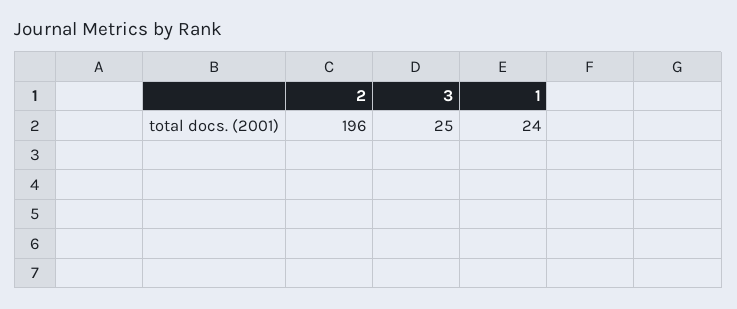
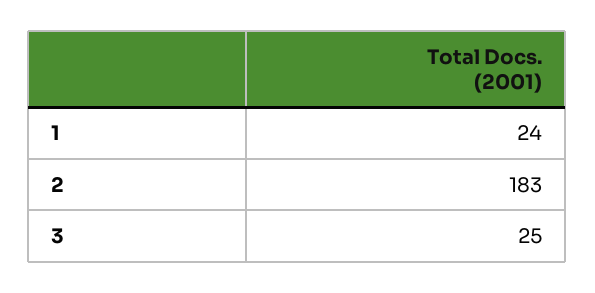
2: 196 -> 183

